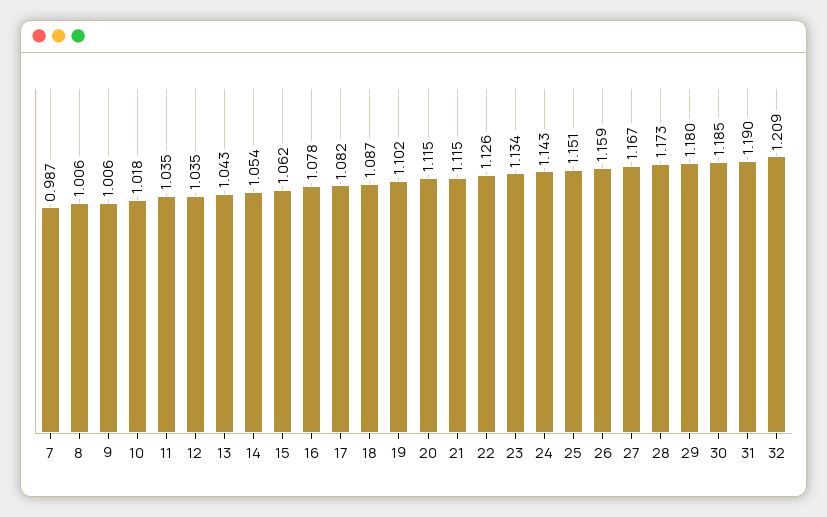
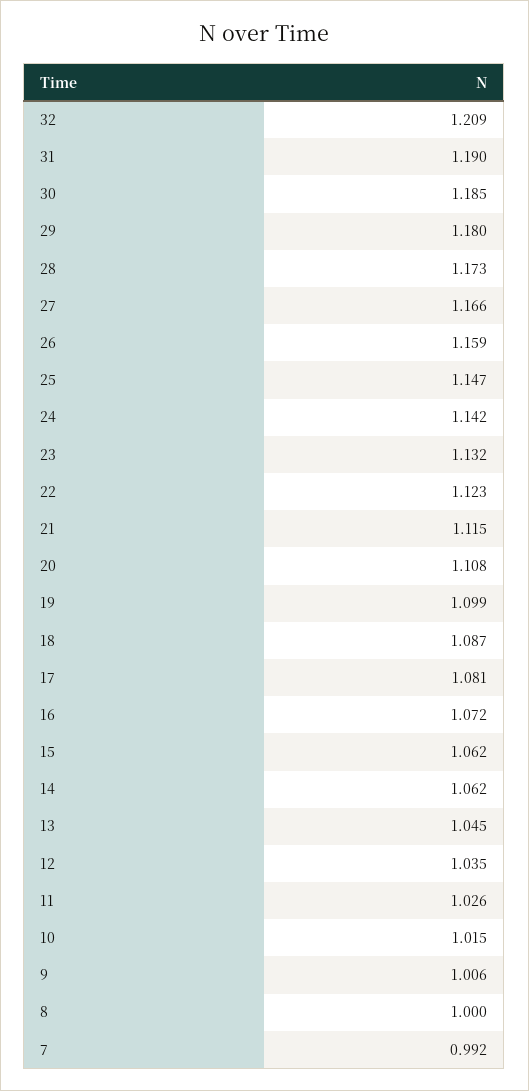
7: 0.987 -> 0.992
8: 1.006 -> 1
10: 1.018 -> 1.015
11: 1.035 -> 1.026
13: 1.043 -> 1.045
14: 1.054 -> 1.062
16: 1.078 -> 1.072
17: 1.082 -> 1.081
19: 1.102 -> 1.099
20: 1.115 -> 1.108
22: 1.126 -> 1.123
23: 1.134 -> 1.132
24: 1.143 -> 1.142
25: 1.151 -> 1.147
27: 1.167 -> 1.166

